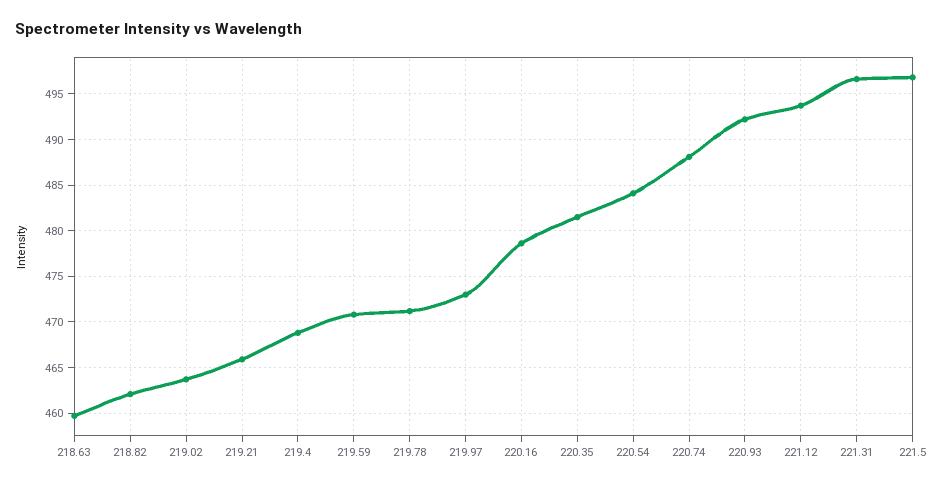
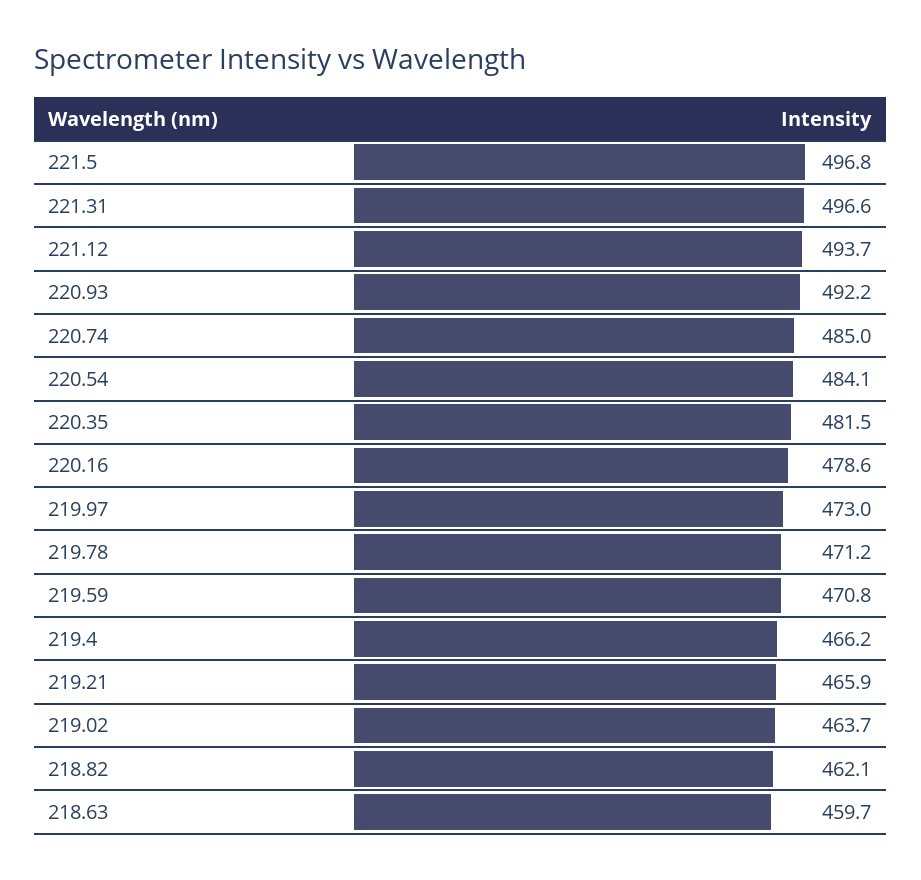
219.4: 469 -> 466.2
220.74: 488 -> 485

